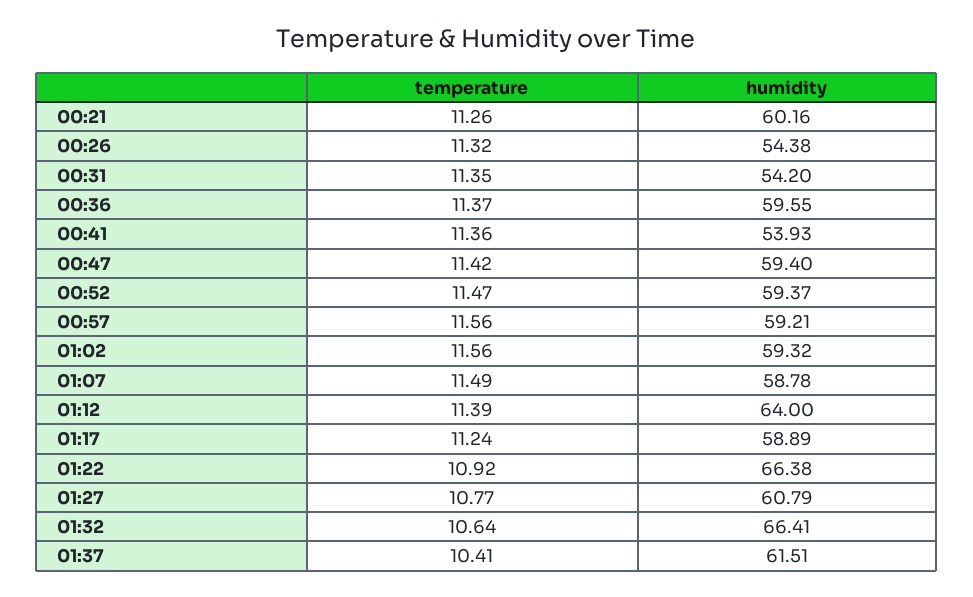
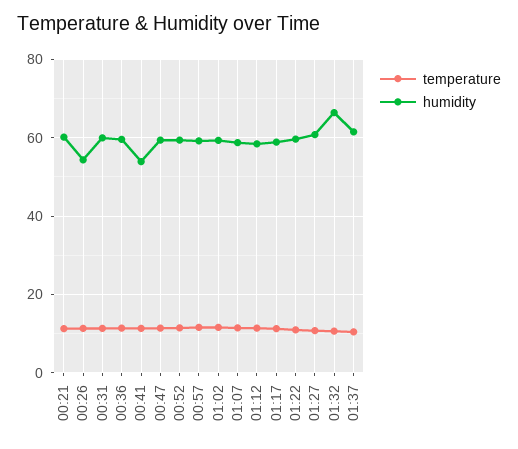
humidity, 00:31: 54.2 -> 60
humidity, 01:12: 64 -> 58
humidity, 01:22: 66.38 -> 60

